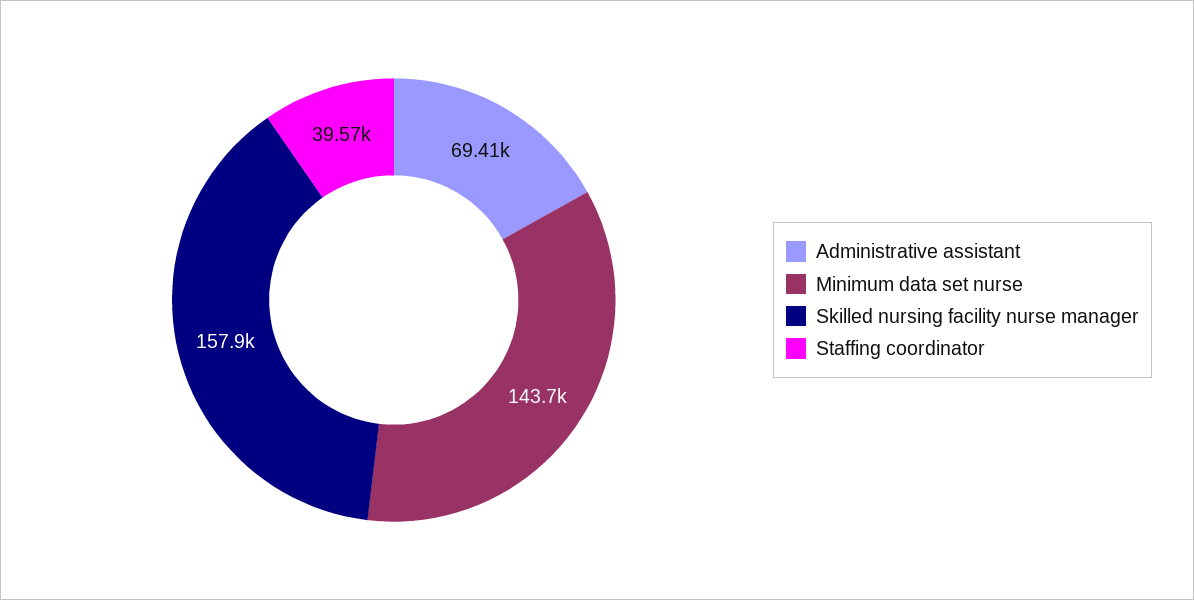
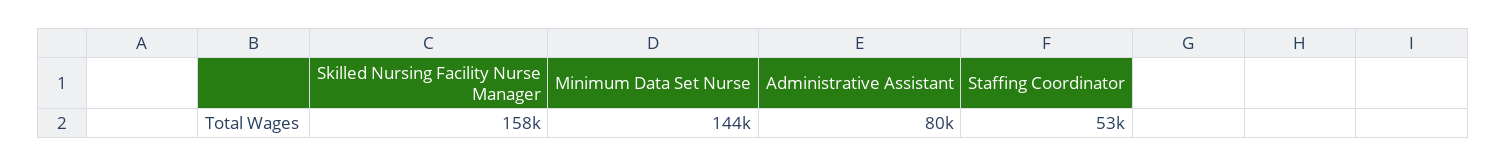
Administrative assistant: 69410 -> 80000
Staffing coordinator: 39570 -> 53000

